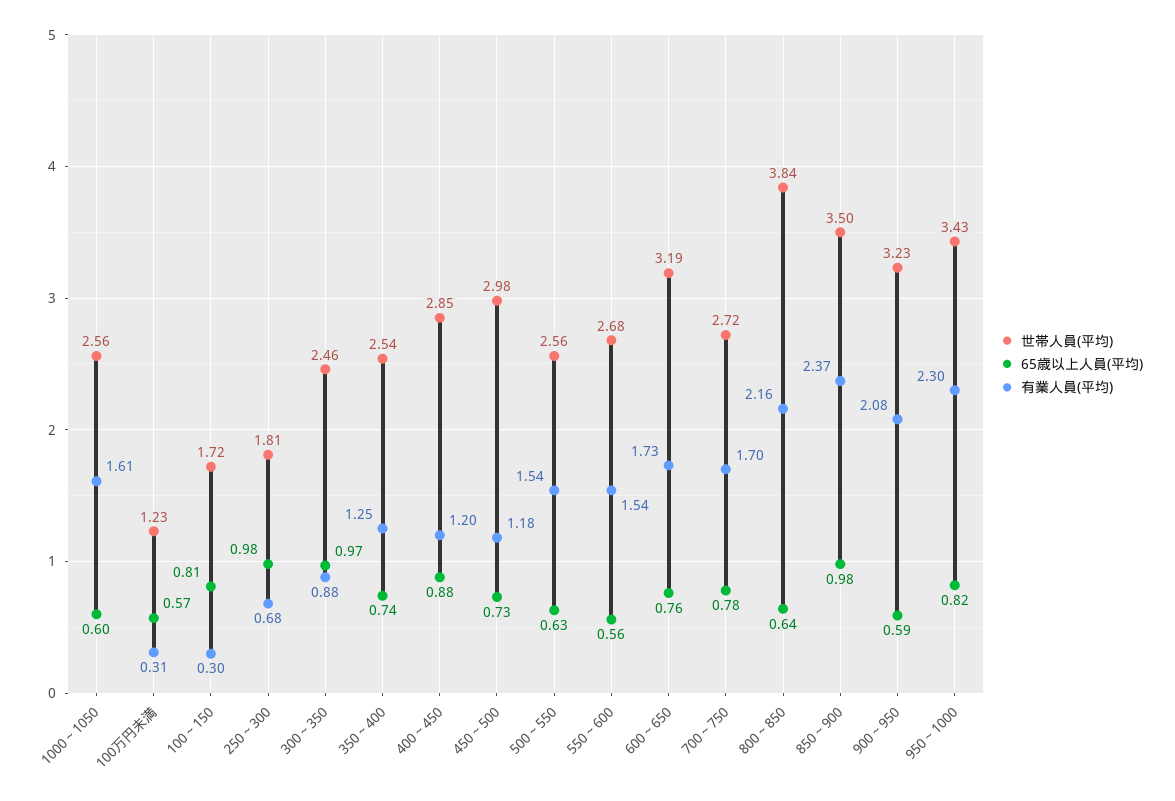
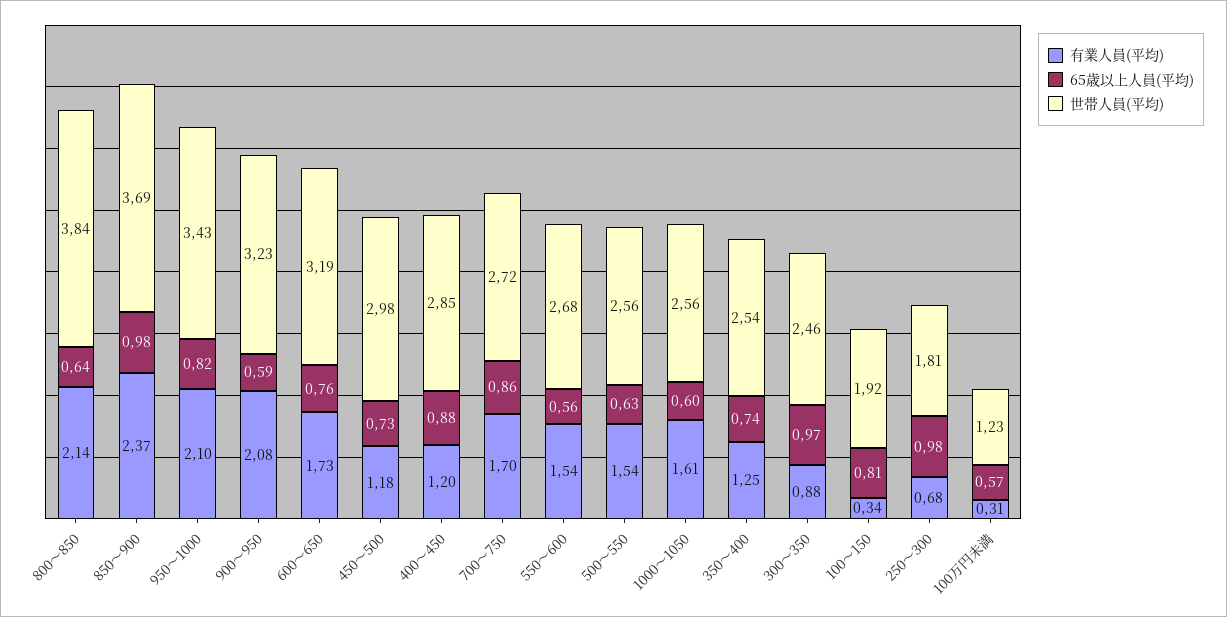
世帯人員(平均), 100～150: 1.72 -> 1.92
有業人員(平均), 100～150: 0.3 -> 0.34
65歳以上人員(平均), 700～750: 0.78 -> 0.86
有業人員(平均), 800～850: 2.16 -> 2.14
世帯人員(平均), 850～900: 3.5 -> 3.69
有業人員(平均), 950～1000: 2.3 -> 2.1

